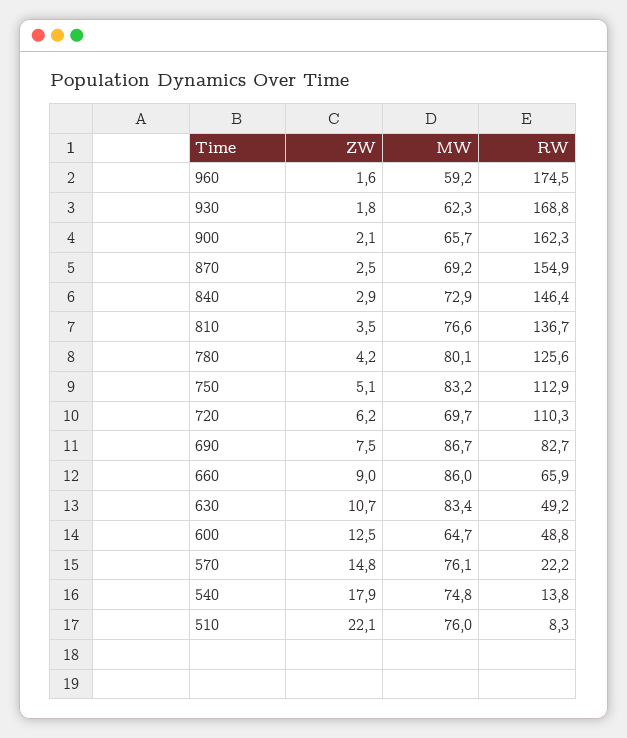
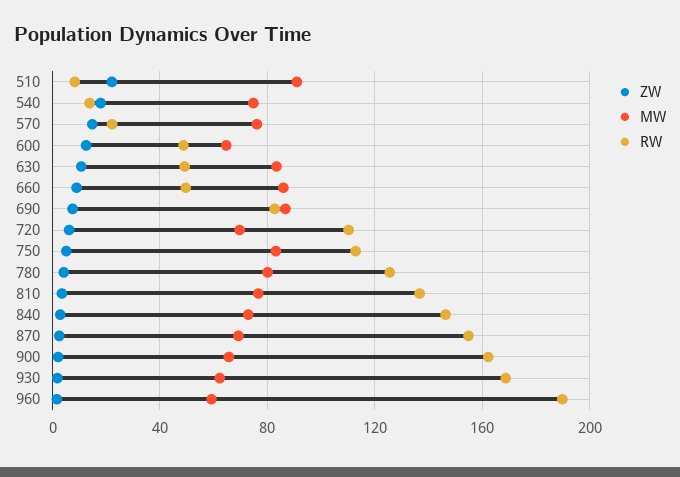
RW, 960: 174.5 -> 190
RW, 660: 65.9 -> 50
MW, 510: 76 -> 90

